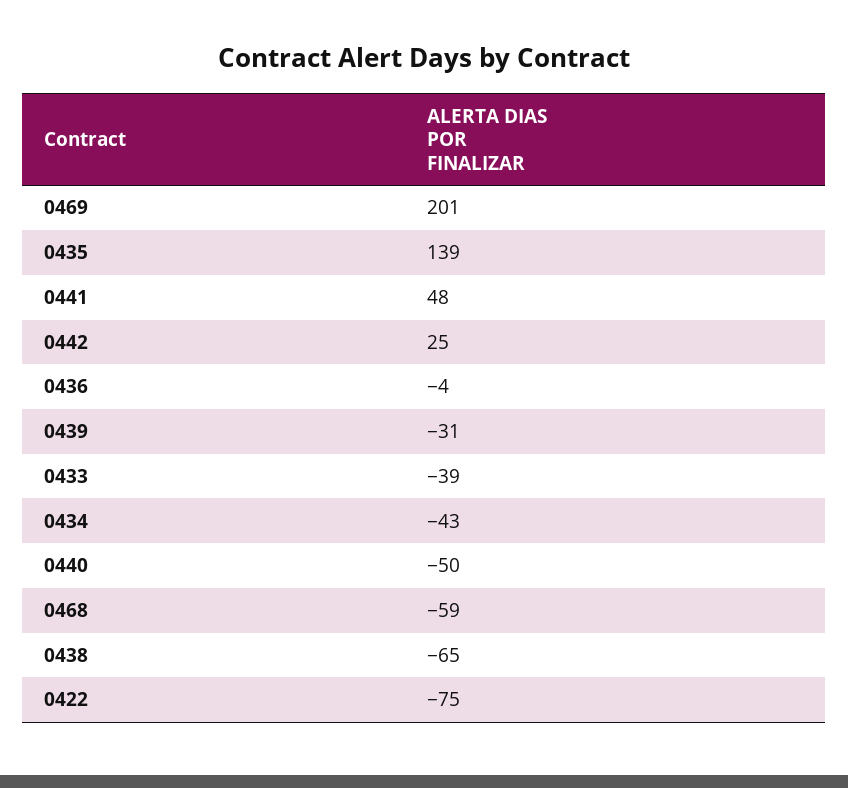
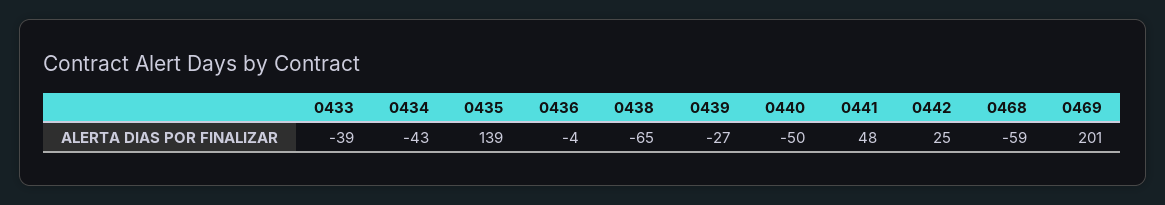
0439: -31 -> -27
0422: -75 -> none

